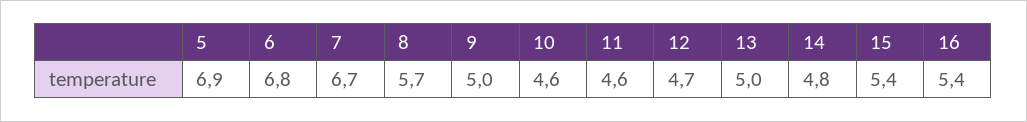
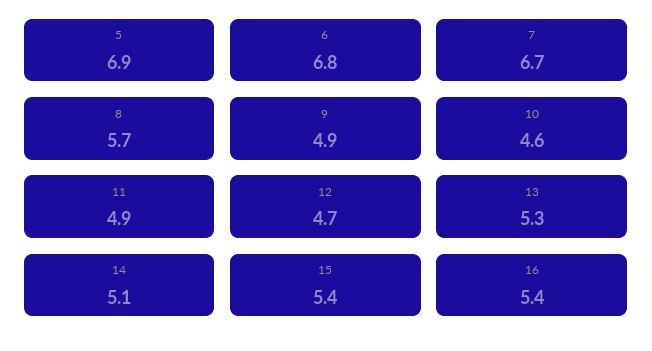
9: 5 -> 4.9
11: 4.6 -> 4.9
13: 5 -> 5.3
14: 4.8 -> 5.1

